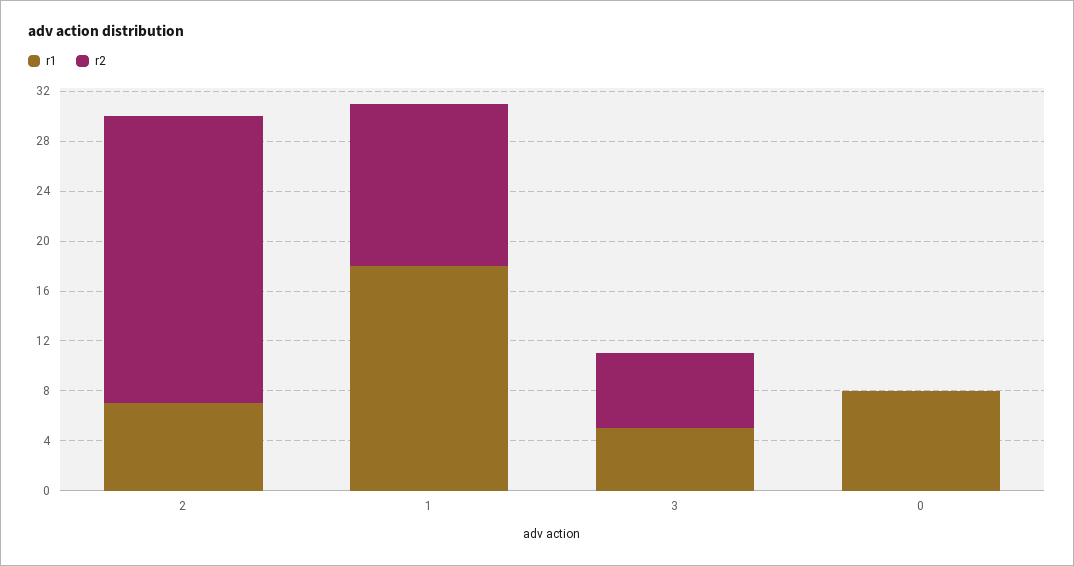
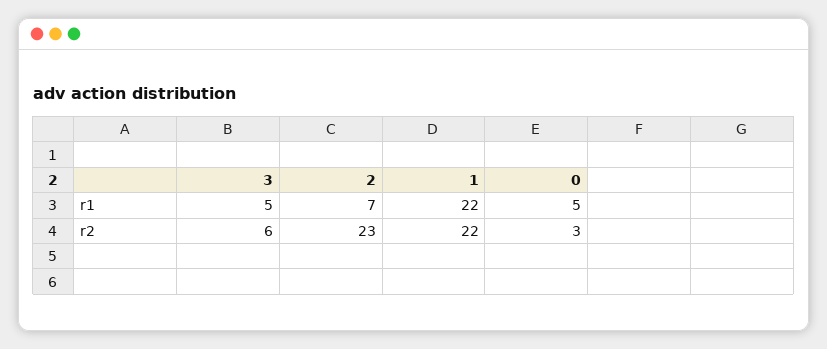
r1, 1: 18 -> 22
r2, 1: 13 -> 22
r1, 0: 8 -> 5
r2, 0: 0 -> 3

